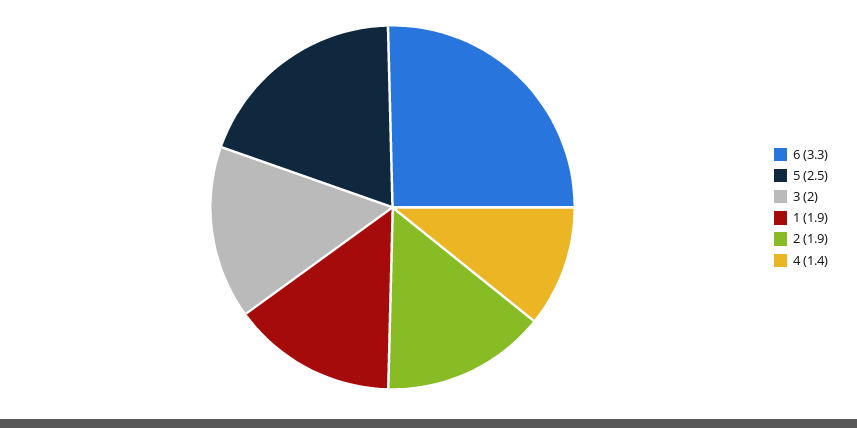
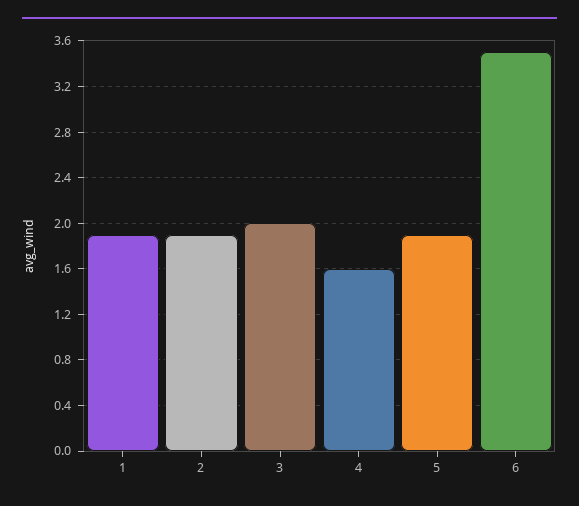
6: 3.3 -> 3.5
5: 2.5 -> 1.9
4: 1.4 -> 1.6

